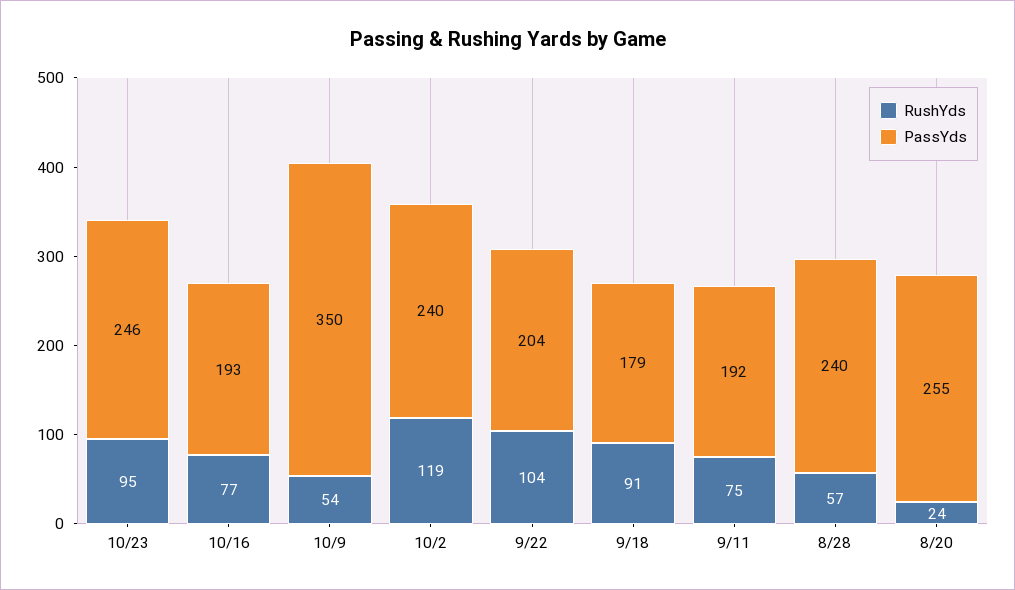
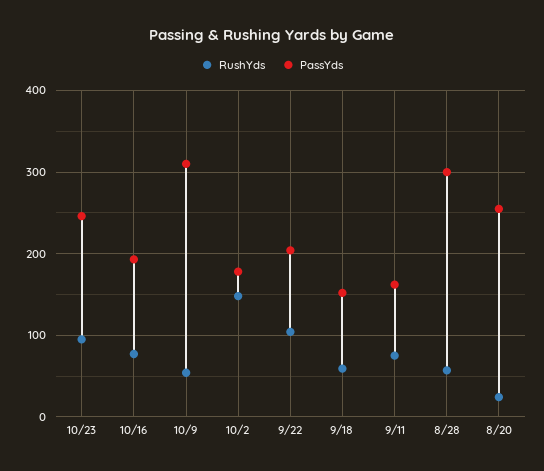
PassYds, 10/9: 350 -> 310
RushYds, 10/2: 119 -> 150
PassYds, 10/2: 240 -> 180
RushYds, 9/18: 91 -> 60
PassYds, 9/18: 179 -> 150
PassYds, 9/11: 192 -> 160
PassYds, 8/28: 240 -> 300

